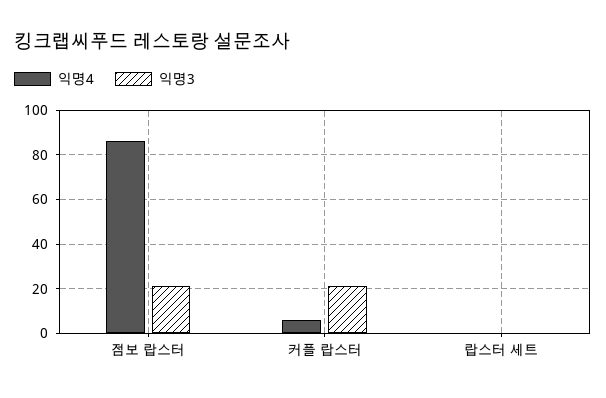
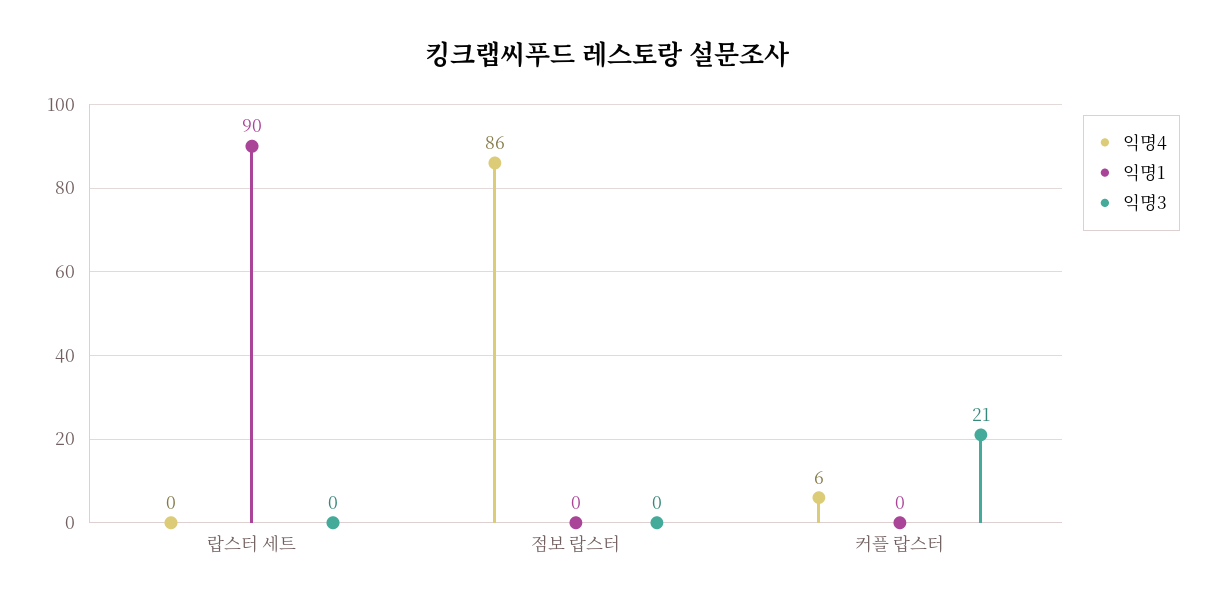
익명3, 점보 랍스터: 20 -> 0
익명1, 랍스터 세트: none -> 90
익명1, 점보 랍스터: none -> 0
익명1, 커플 랍스터: none -> 0

